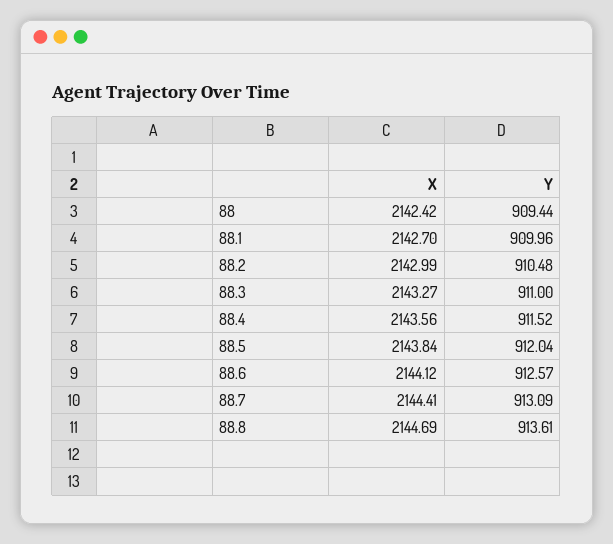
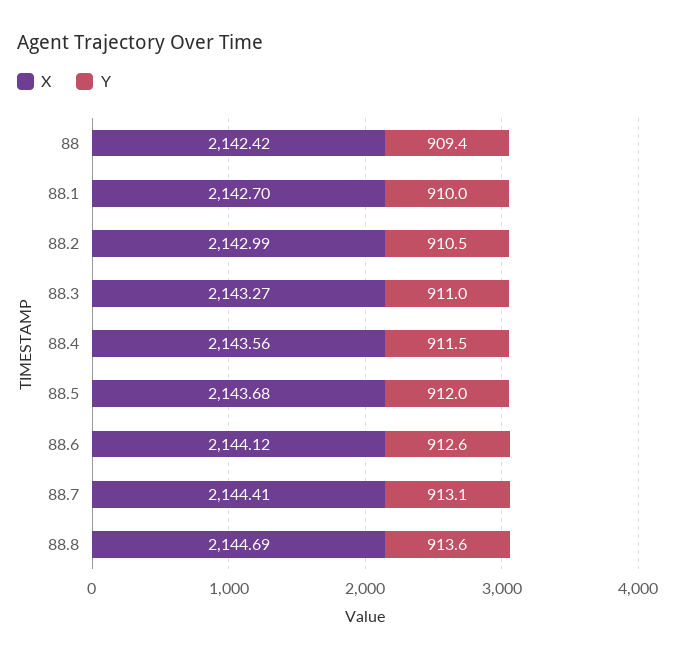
X, 88.5: 2143.84 -> 2143.68

